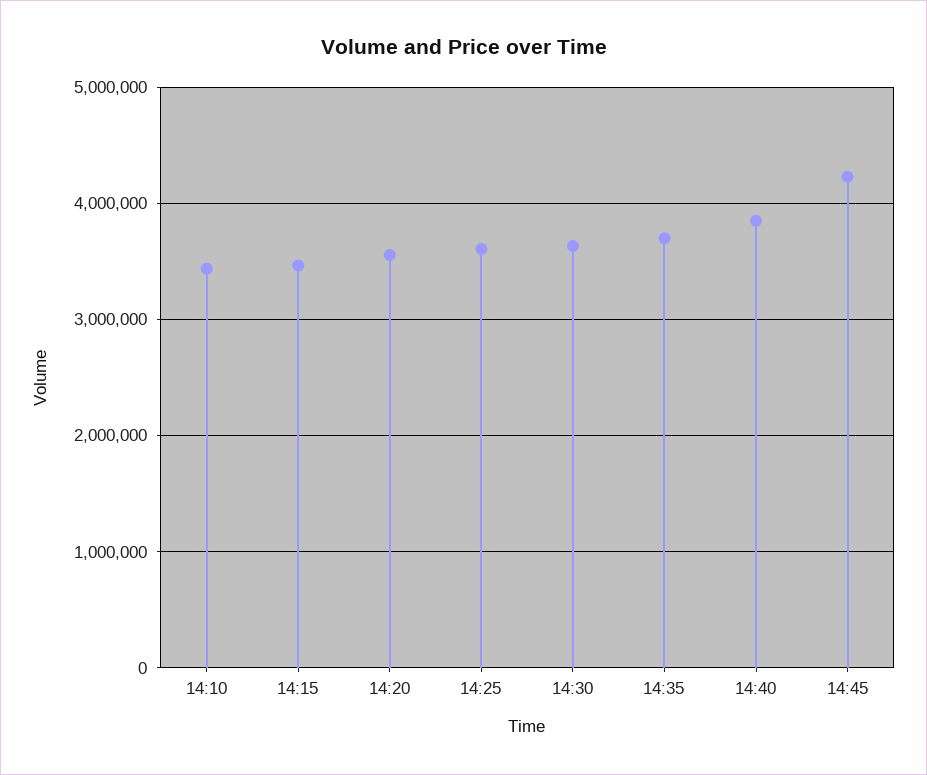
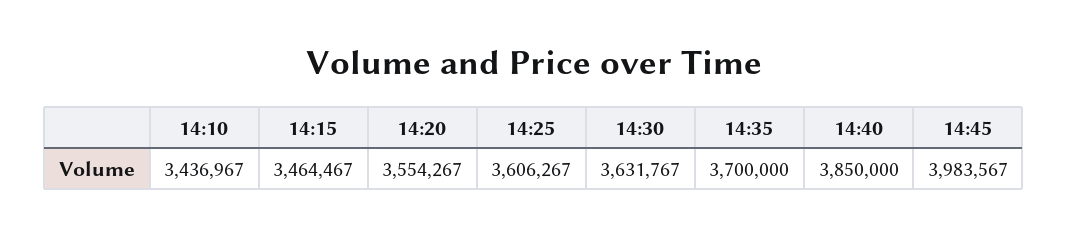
14:45: 4200000 -> 3983567

